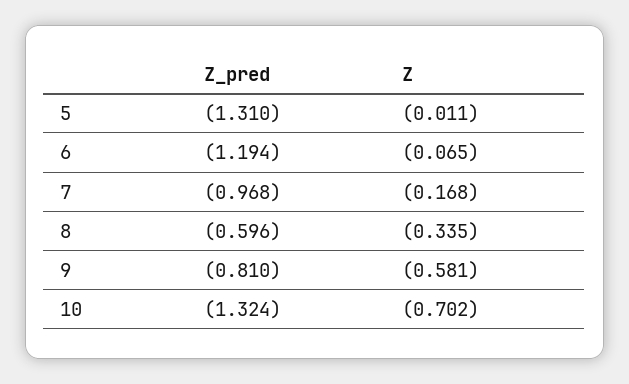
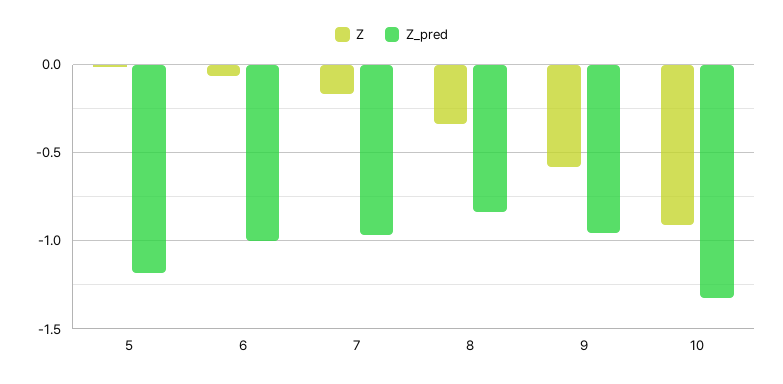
Z_pred, 5: -1.31 -> -1.2
Z_pred, 6: -1.194 -> -1
Z_pred, 8: -0.596 -> -0.85
Z_pred, 9: -0.81 -> -0.95
Z, 10: -0.702 -> -0.9

